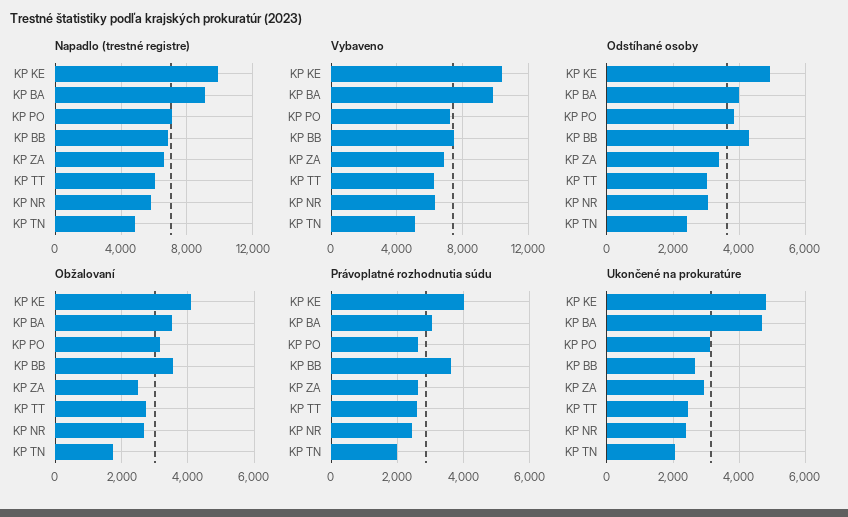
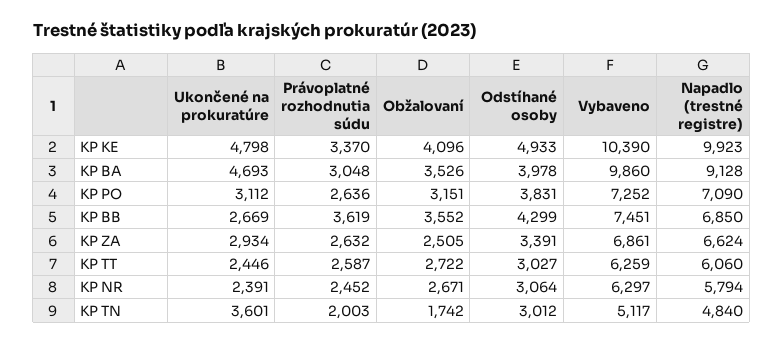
Odstíhané osoby, KP TN: 2400 -> 3012
Právoplatné rozhodnutia súdu, KP KE: 4000 -> 3370
Ukončené na prokuratúre, KP TN: 2000 -> 3601

